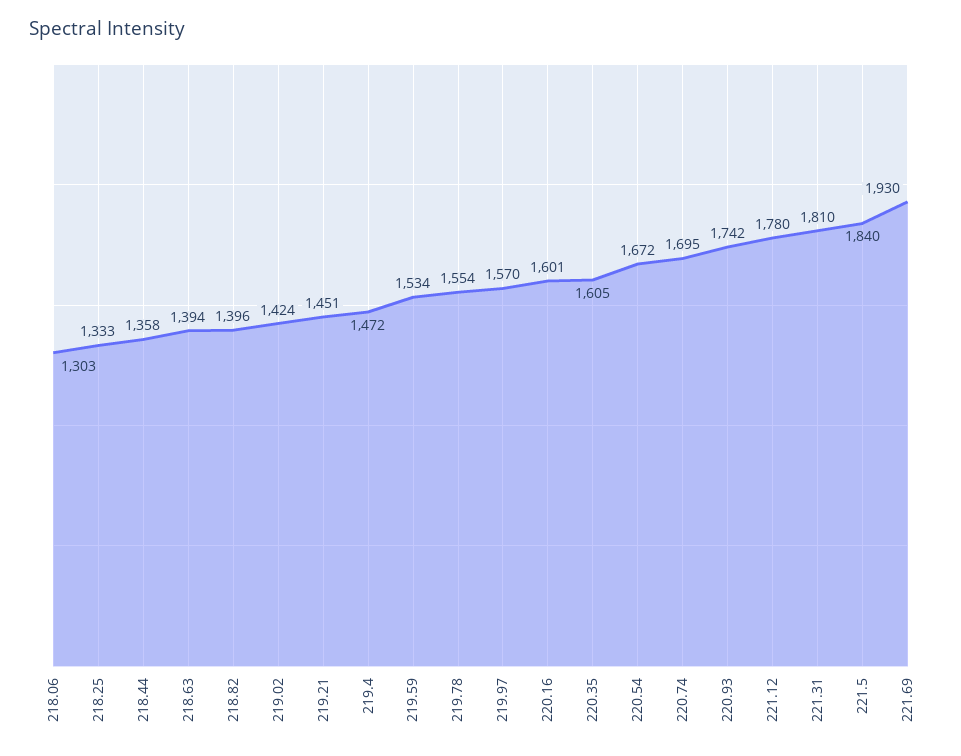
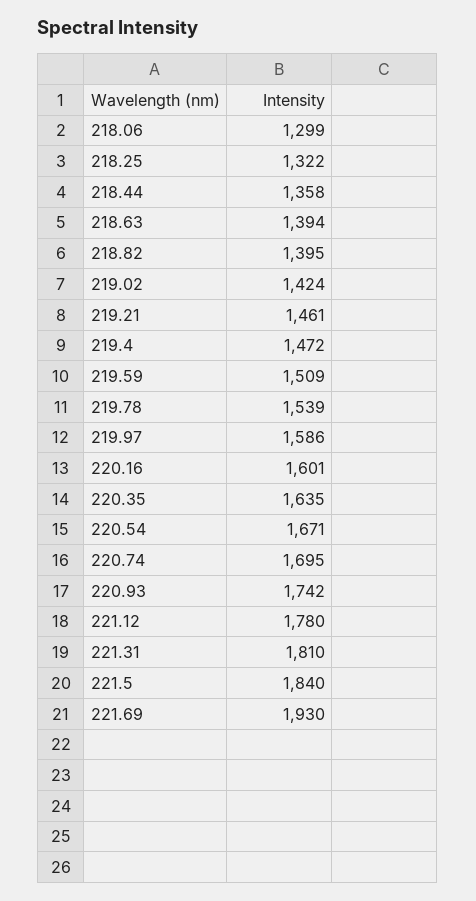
218.06: 1303 -> 1299
218.25: 1333 -> 1322
218.82: 1396 -> 1395
219.21: 1451 -> 1461
219.59: 1534 -> 1509
219.78: 1554 -> 1539
219.97: 1570 -> 1586
220.35: 1605 -> 1635
220.54: 1672 -> 1671

